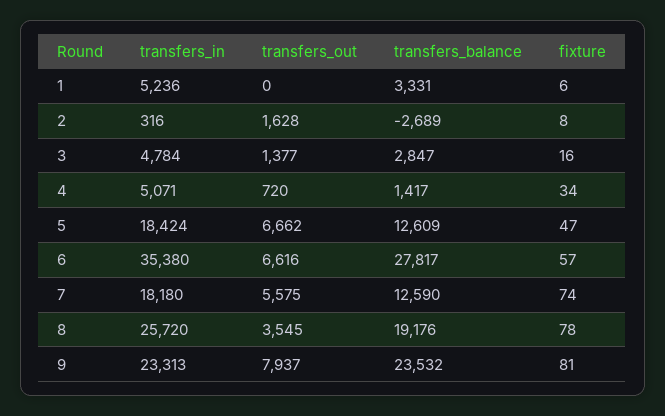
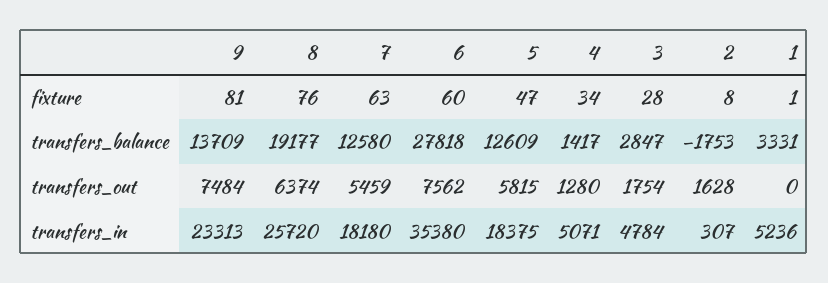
fixture, 1: 6 -> 1
transfers_in, 2: 316 -> 307
transfers_balance, 2: -2689 -> -1753
transfers_out, 3: 1377 -> 1754
fixture, 3: 16 -> 28
transfers_out, 4: 720 -> 1280
transfers_in, 5: 18424 -> 18375
transfers_out, 5: 6662 -> 5815
transfers_out, 6: 6616 -> 7562
transfers_balance, 6: 27817 -> 27818
fixture, 6: 57 -> 60
transfers_out, 7: 5575 -> 5459
transfers_balance, 7: 12590 -> 12580
fixture, 7: 74 -> 63
transfers_out, 8: 3545 -> 6374
transfers_balance, 8: 19176 -> 19177
fixture, 8: 78 -> 76
transfers_out, 9: 7937 -> 7484
transfers_balance, 9: 23532 -> 13709

